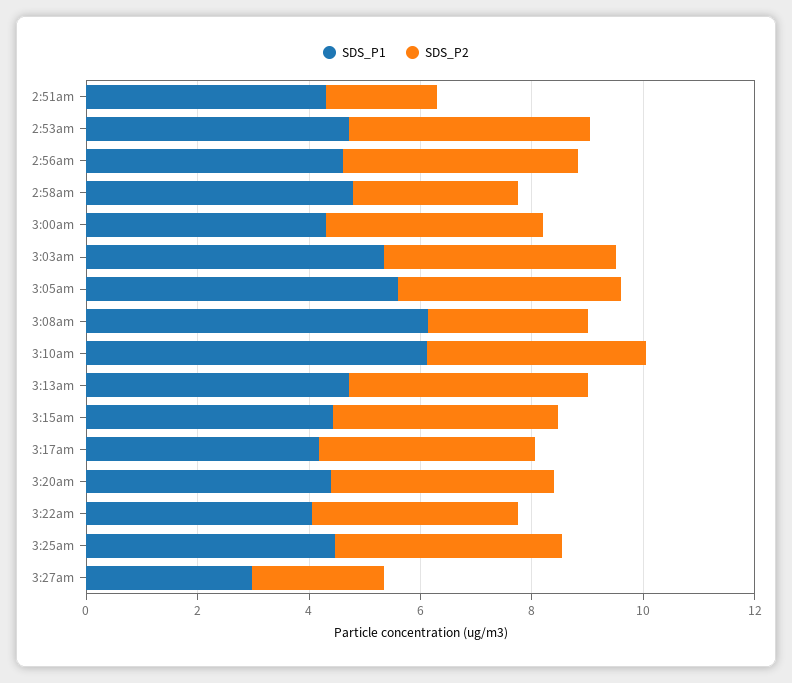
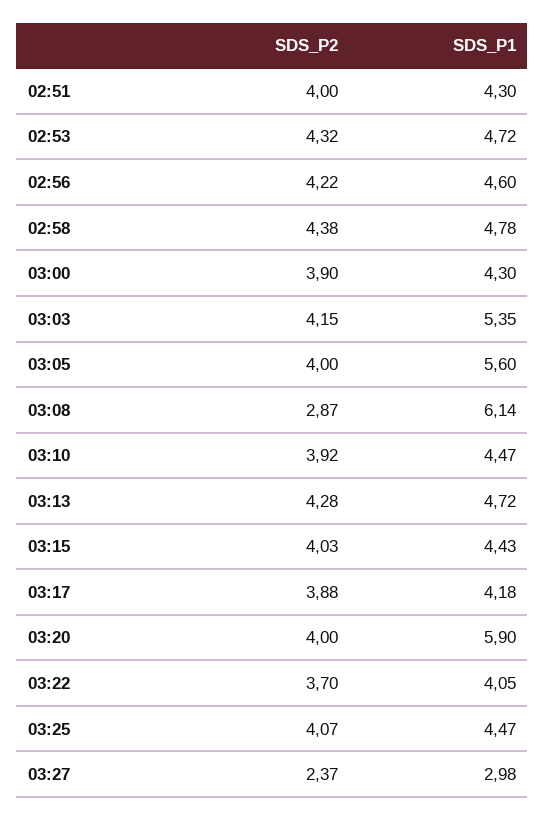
SDS_P2, 2:51am: 2 -> 4
SDS_P2, 2:58am: 3 -> 4.38
SDS_P1, 3:10am: 6 -> 4.47
SDS_P1, 3:20am: 4.5 -> 5.9

